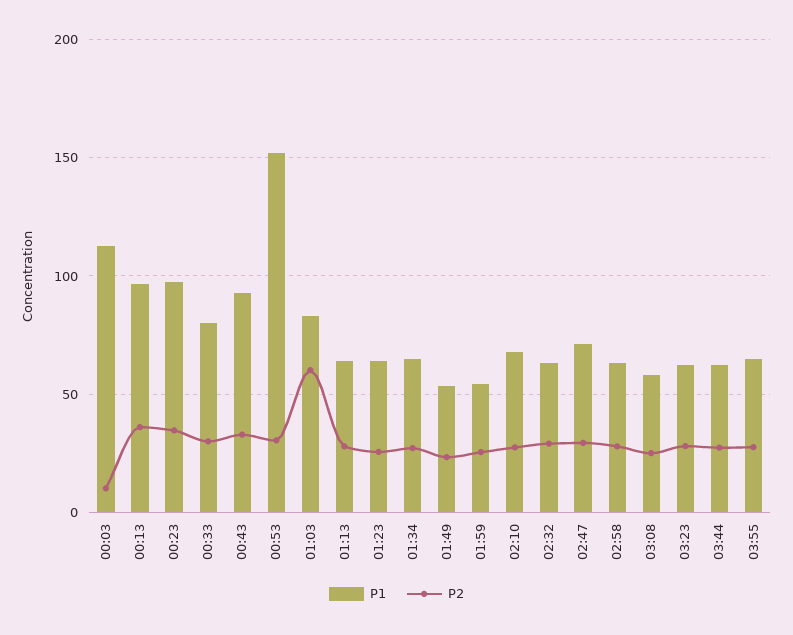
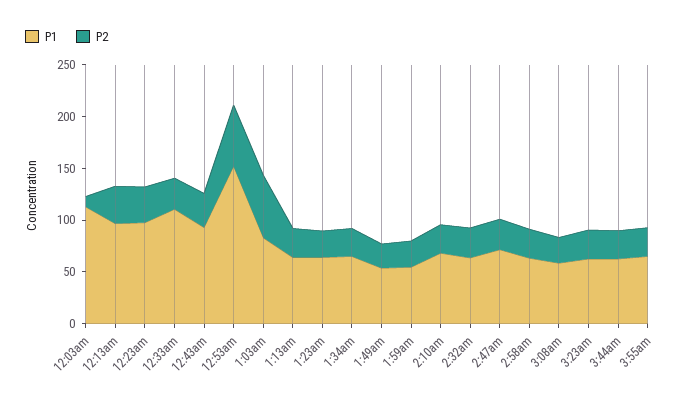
P1, 00:33: 80 -> 110
P2, 00:53: 30 -> 60

